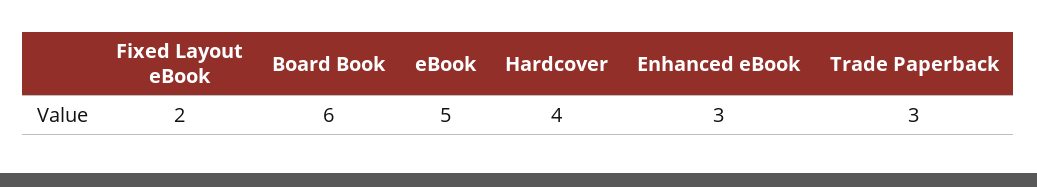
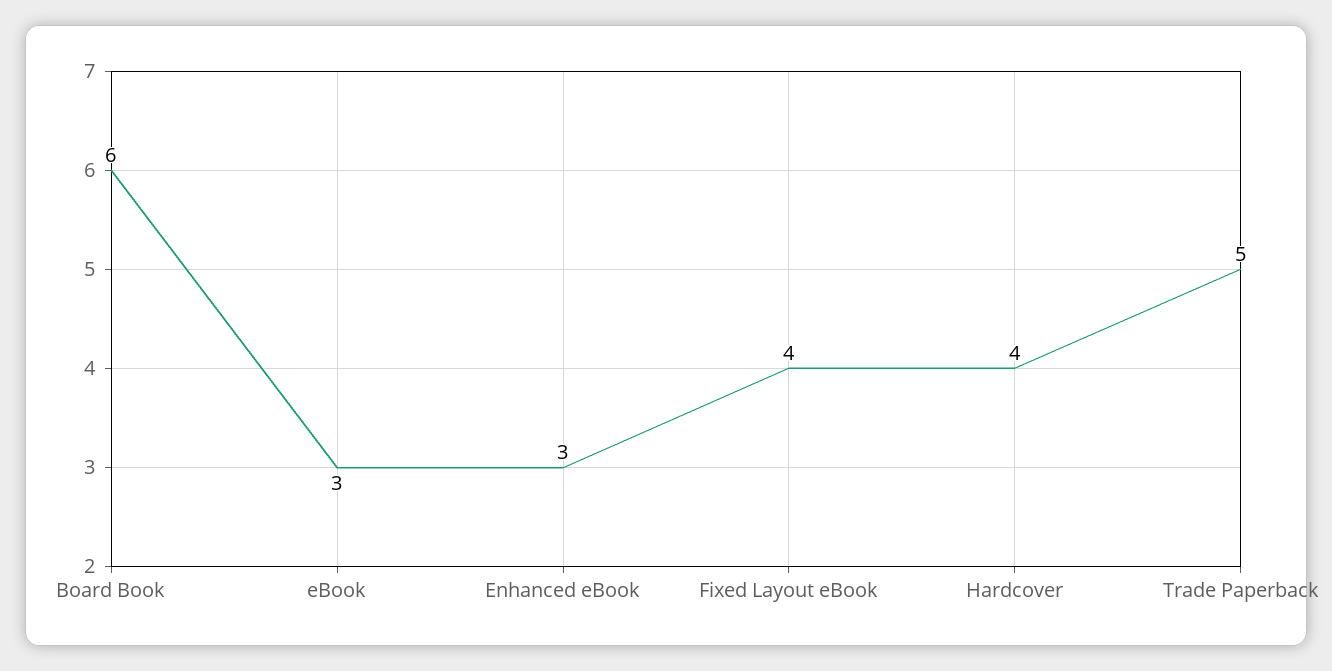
Fixed Layout eBook: 2 -> 4
eBook: 5 -> 3
Trade Paperback: 3 -> 5

